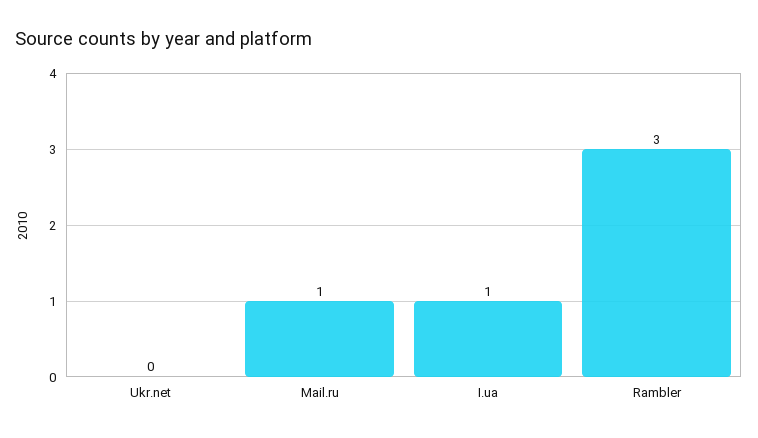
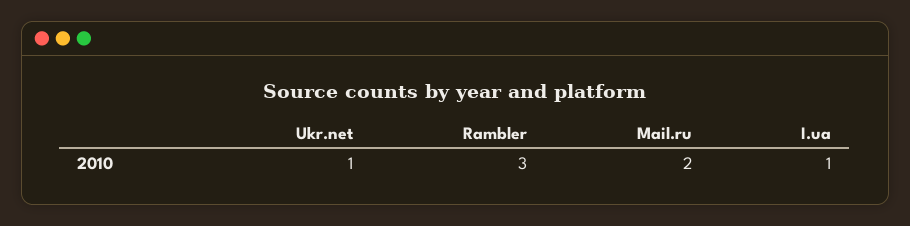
Ukr.net: 0 -> 1
Mail.ru: 1 -> 2

